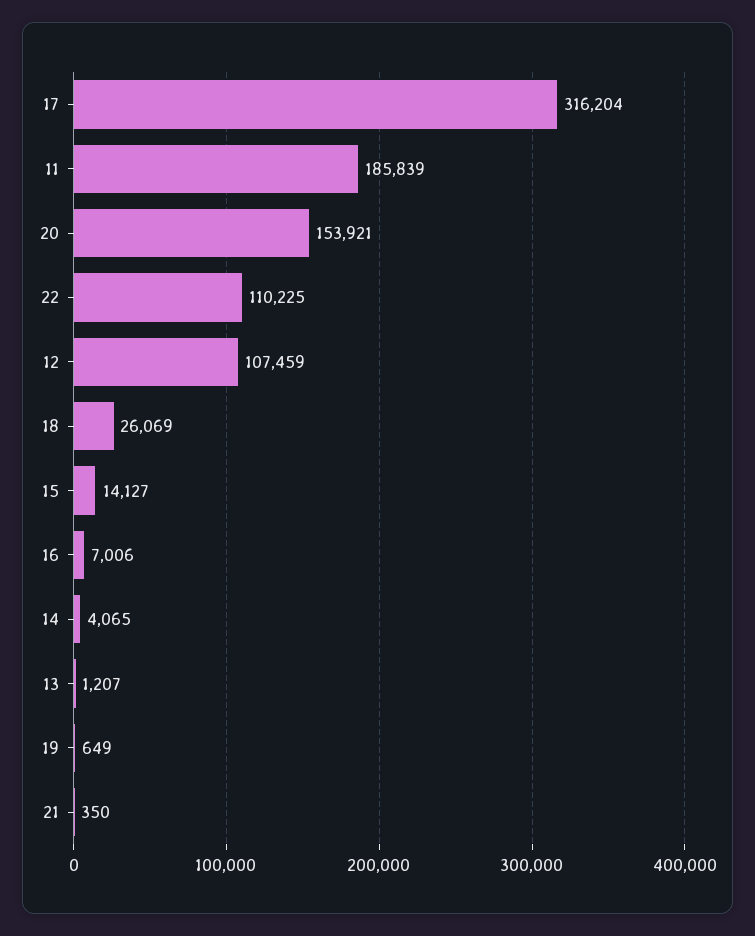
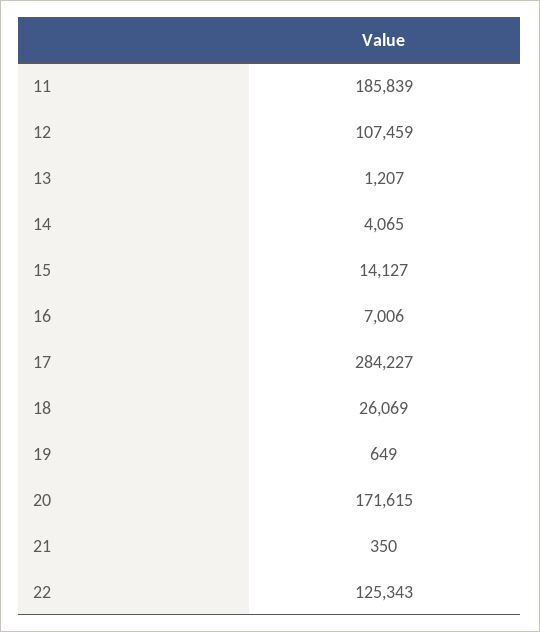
17: 316204 -> 284227
20: 153921 -> 171615
22: 110225 -> 125343

